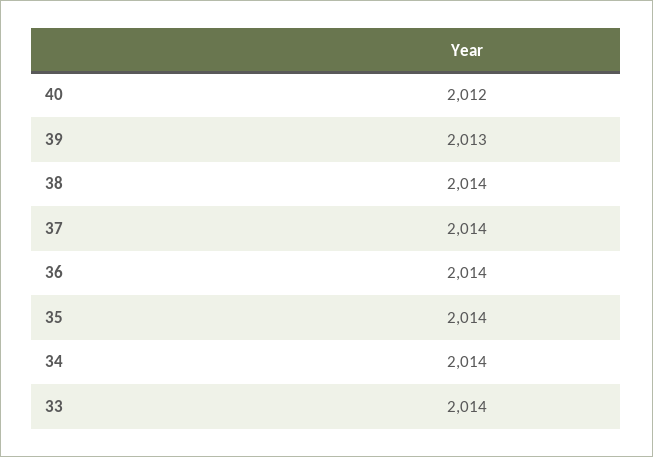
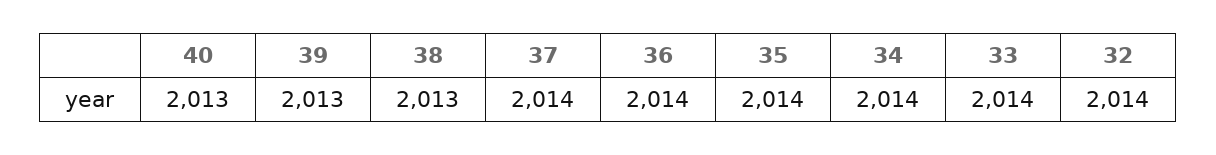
40: 2012 -> 2013
38: 2014 -> 2013
32: none -> 2014

